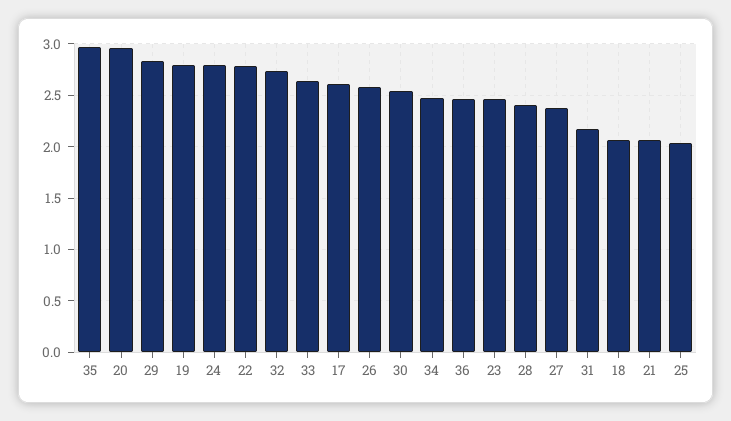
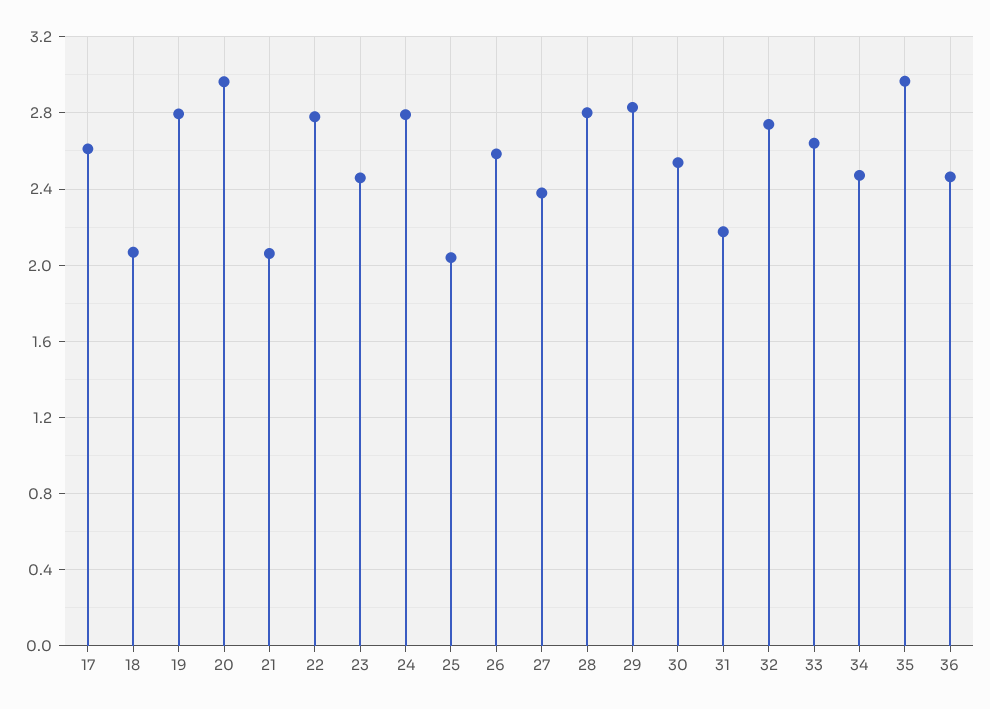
28: 2.4 -> 2.8

